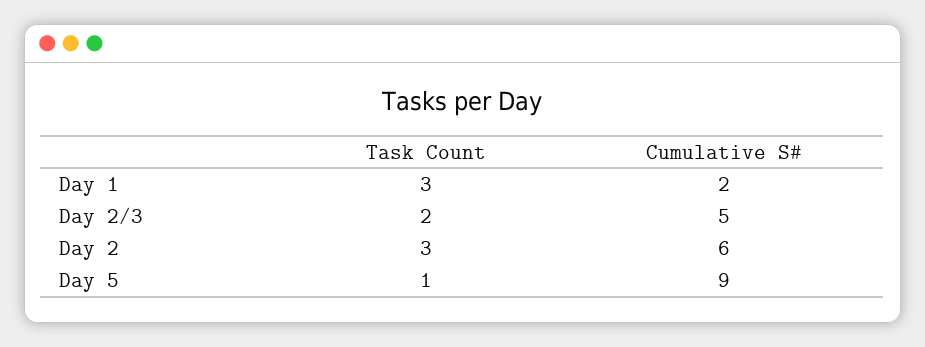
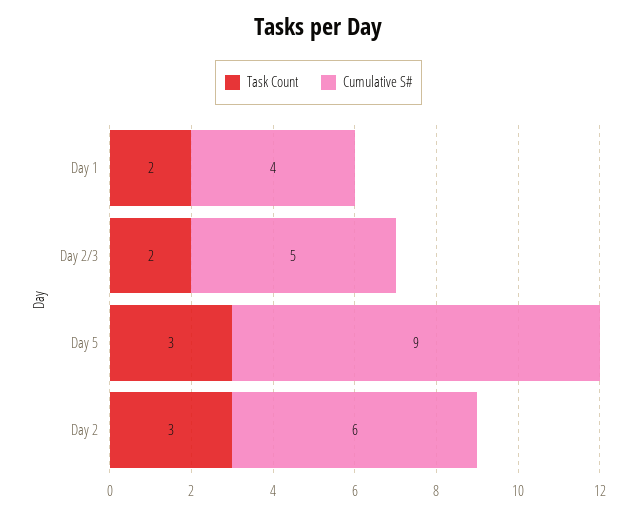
Task Count, Day 1: 3 -> 2
Cumulative S#, Day 1: 2 -> 4
Task Count, Day 5: 1 -> 3

